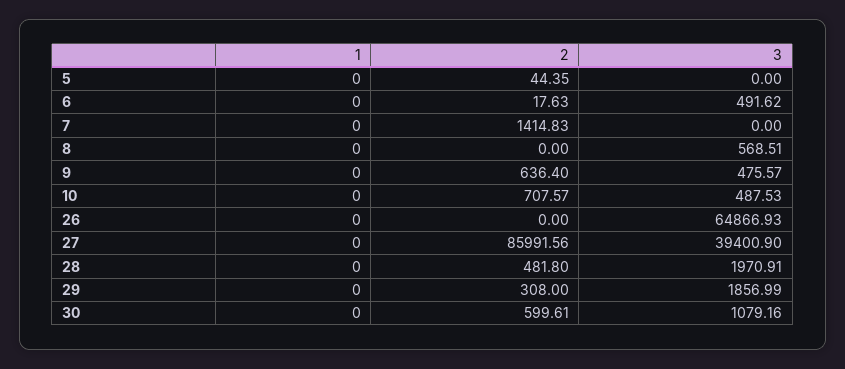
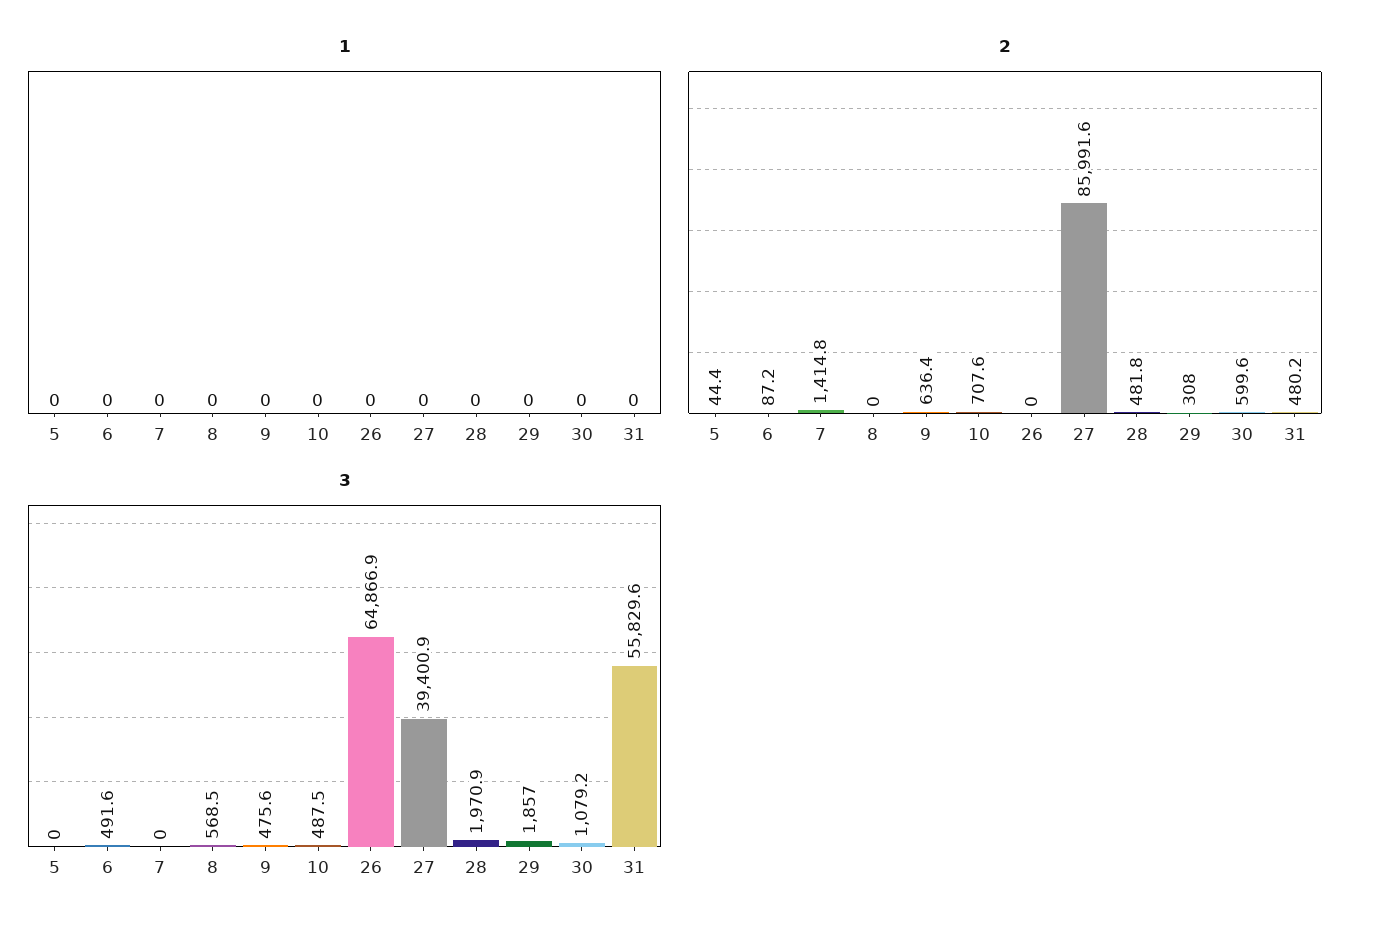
2, 6: 17.63 -> 87.2
1, 31: none -> 0
2, 31: none -> 480.2
3, 31: none -> 55829.6

